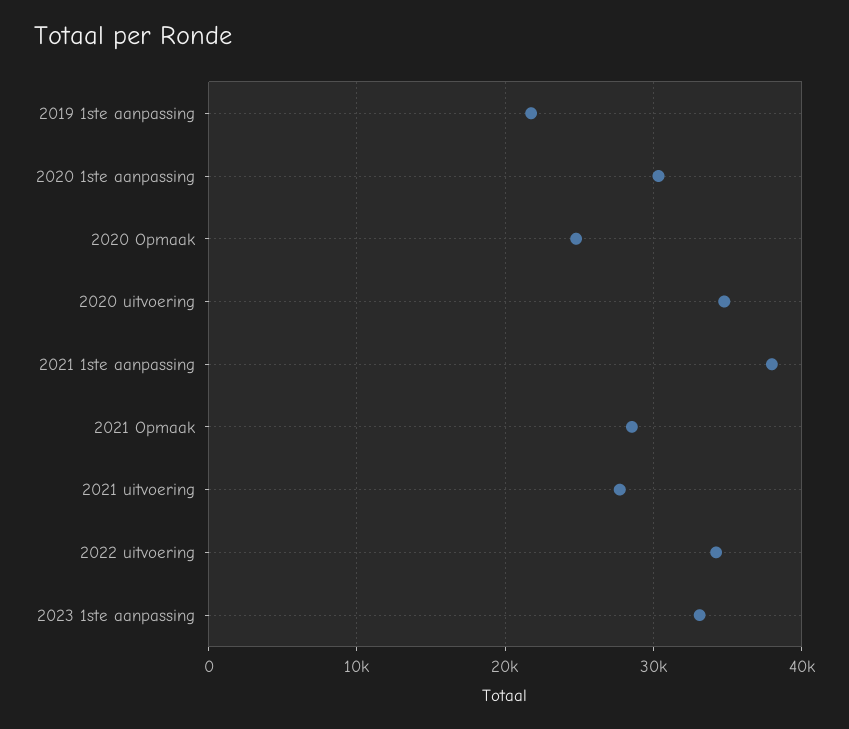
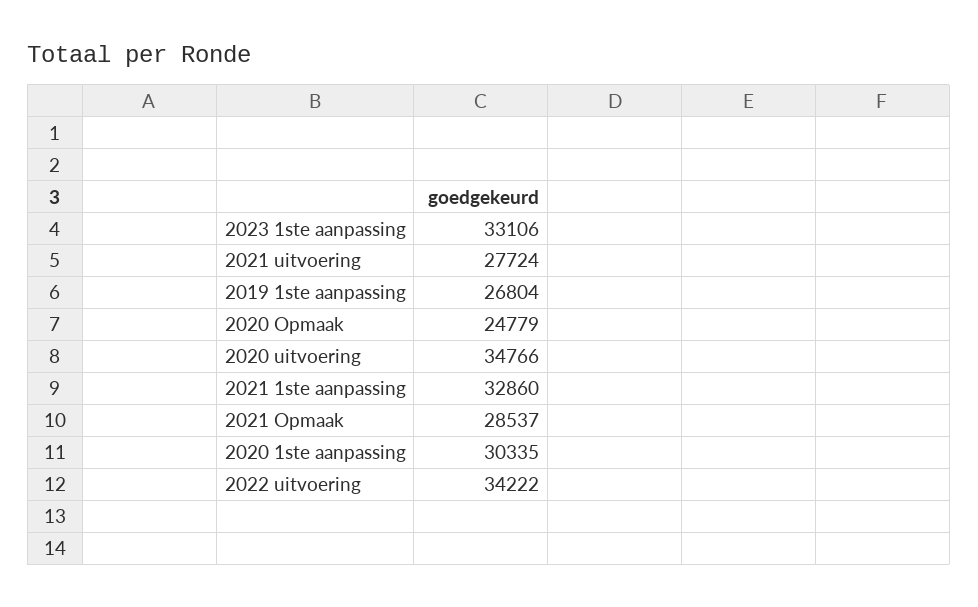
2019 1ste aanpassing: 22000 -> 26804
2021 1ste aanpassing: 38000 -> 32860

